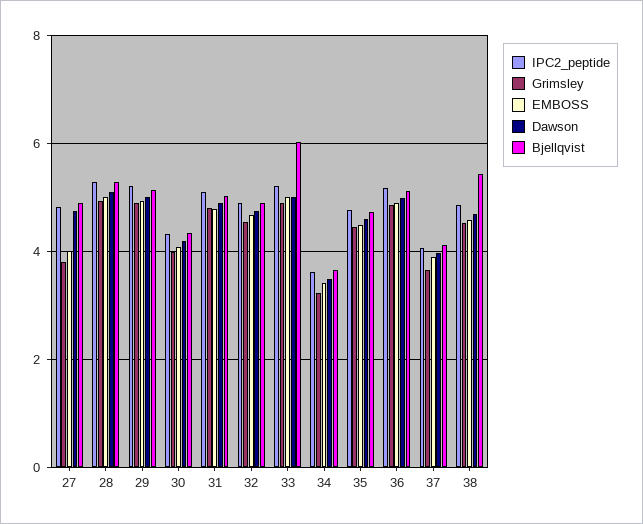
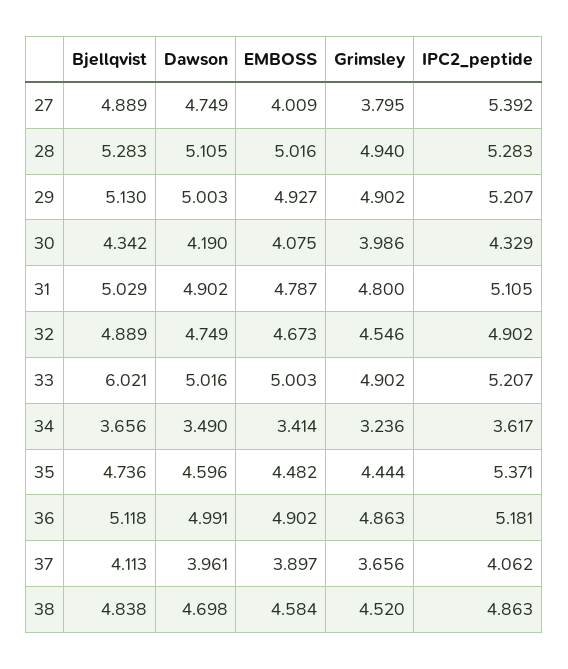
IPC2_peptide, 27: 4.8 -> 5.392
IPC2_peptide, 35: 4.8 -> 5.371
Bjellqvist, 38: 5.4 -> 4.838

